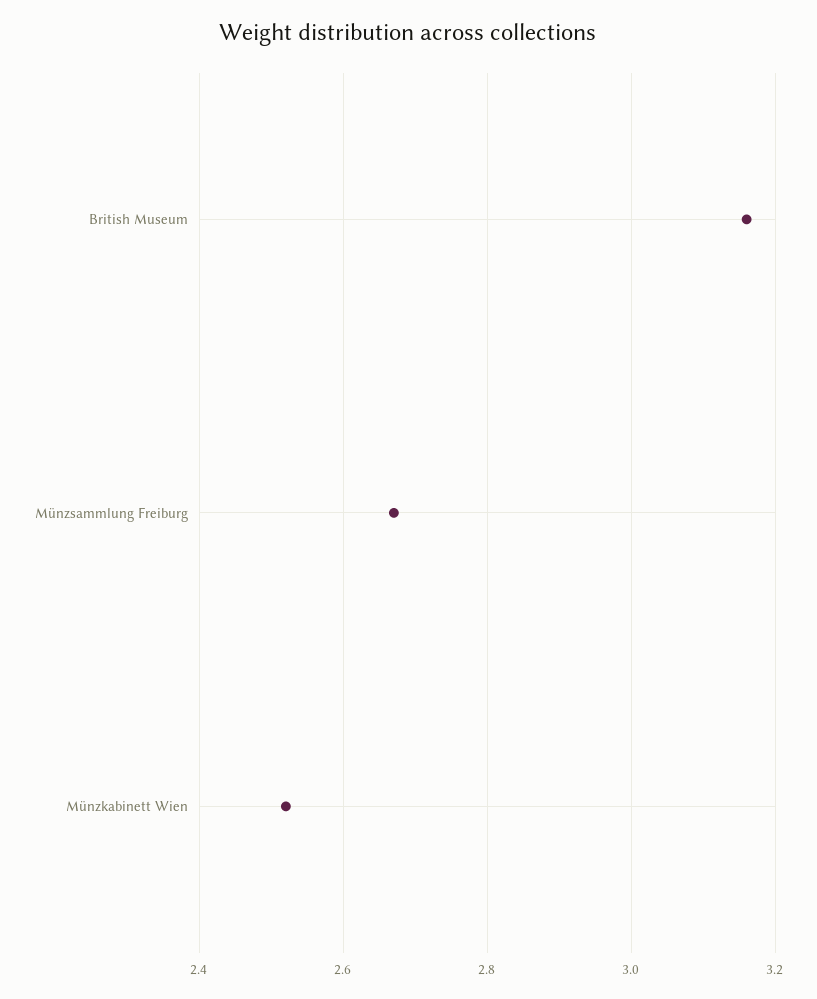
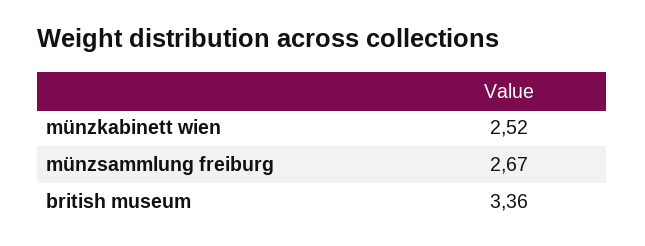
British Museum: 3.15 -> 3.36

